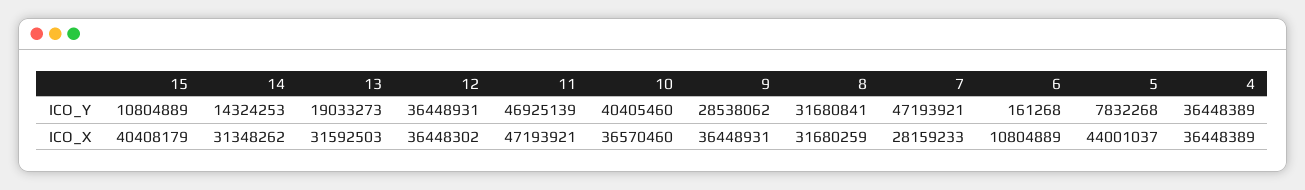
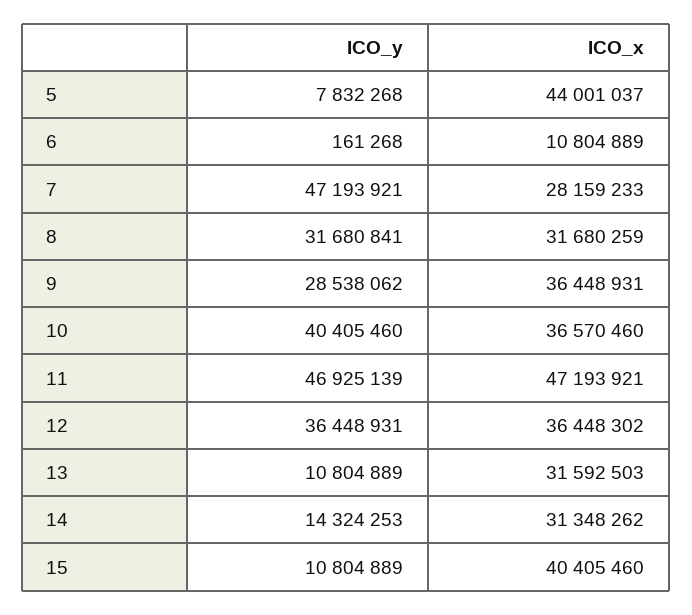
13, ICO_Y: 19033273 -> 10804889
4, ICO_Y: 36448389 -> none
15, ICO_X: 40408179 -> 40405460
4, ICO_X: 36448389 -> none

